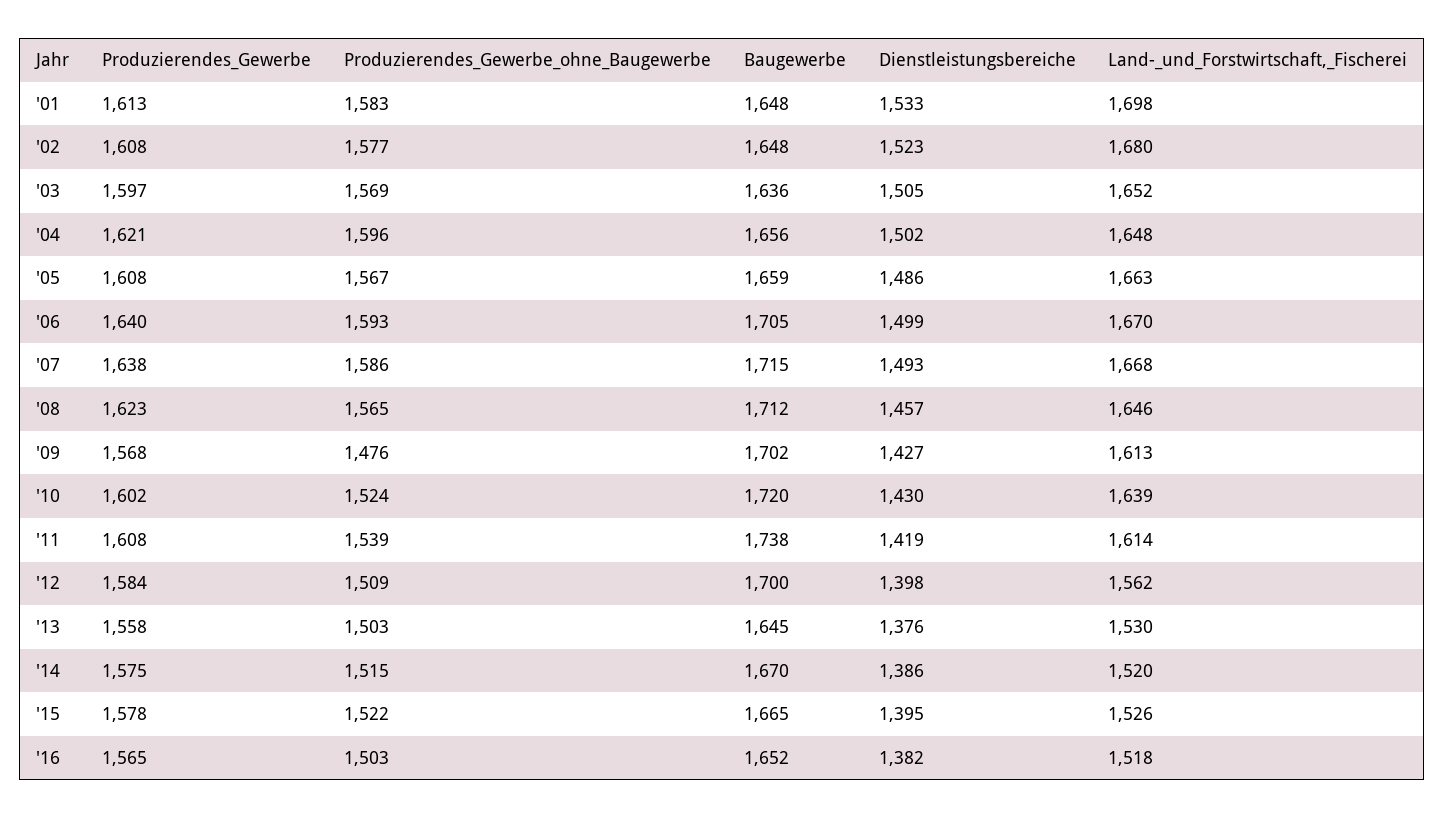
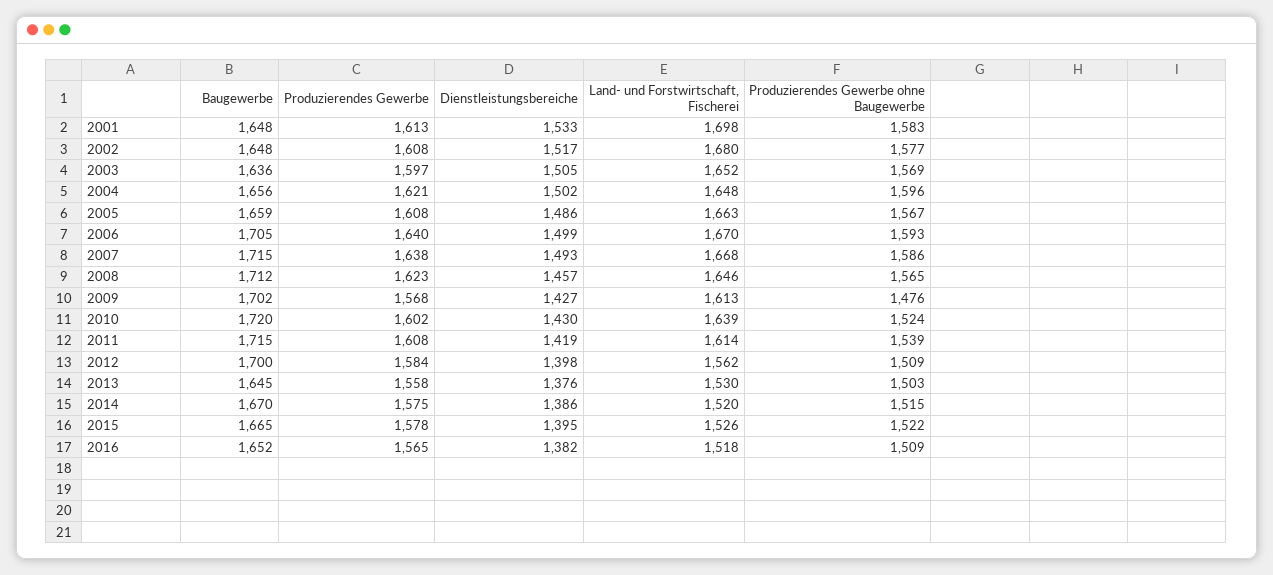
Dienstleistungsbereiche, '02: 1523 -> 1517
Baugewerbe, '11: 1738 -> 1715
Produzierendes_Gewerbe_ohne_Baugewerbe, '16: 1503 -> 1509

